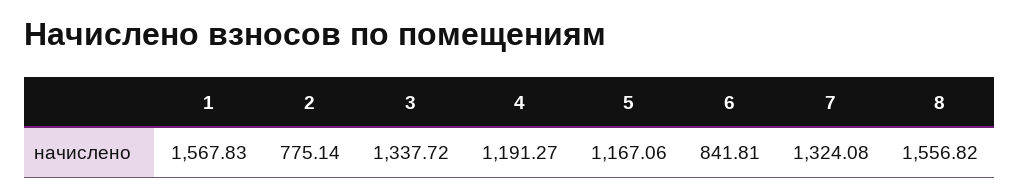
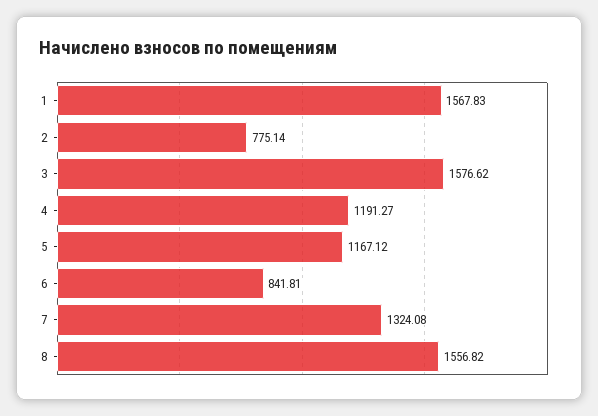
3: 1337.72 -> 1576.62
5: 1167.06 -> 1167.12

